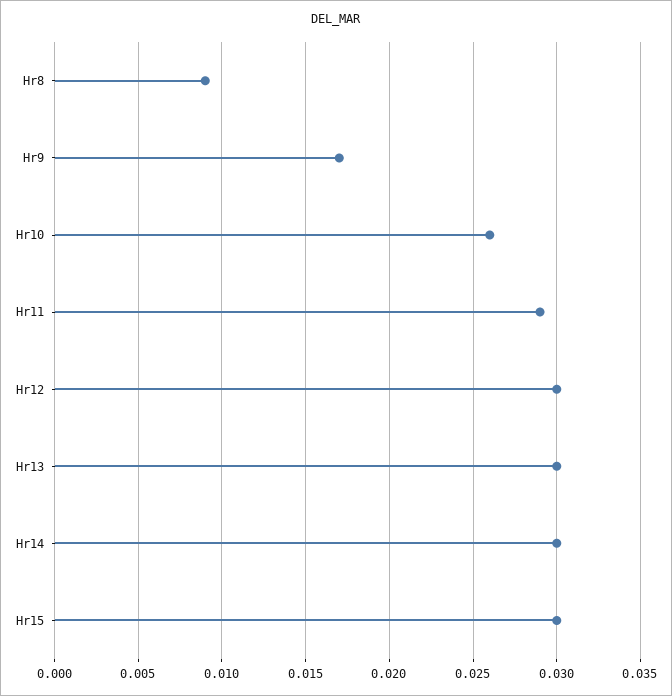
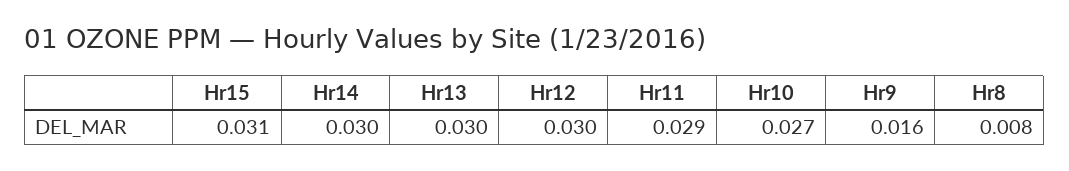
Hr8: 0.009 -> 0.008
Hr9: 0.017 -> 0.016
Hr10: 0.026 -> 0.027
Hr15: 0.03 -> 0.031

